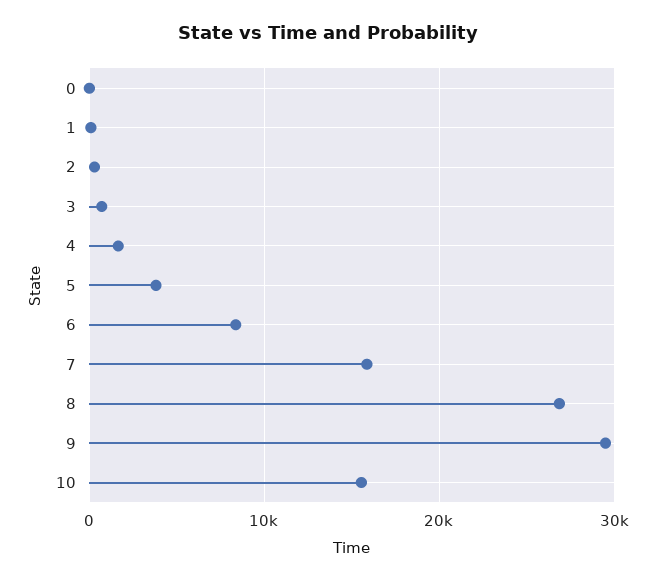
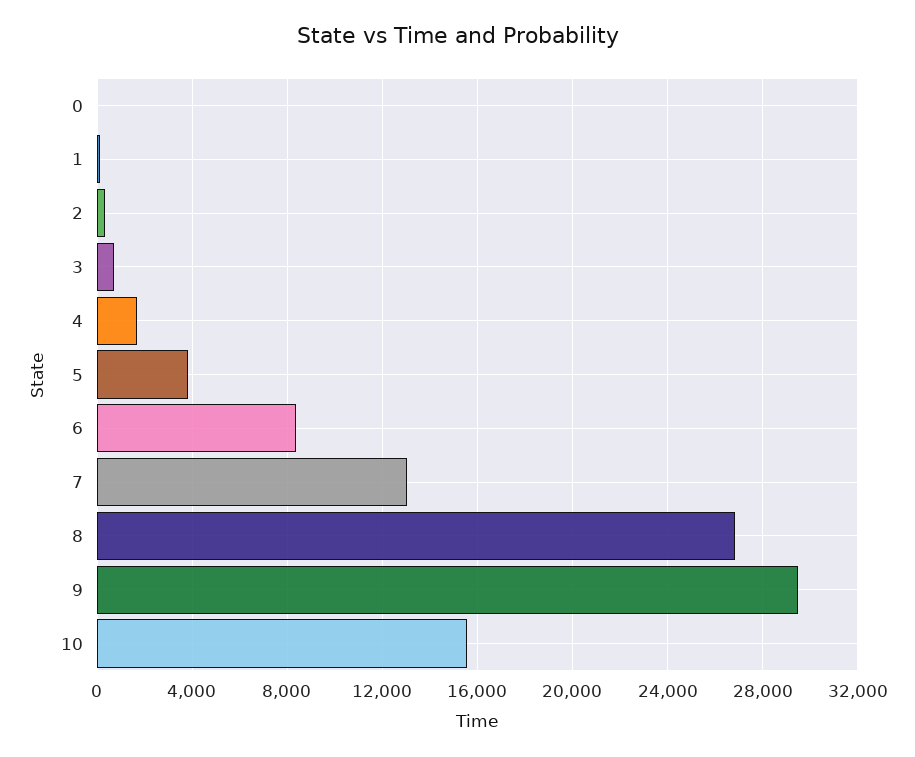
7: 16000 -> 13000

